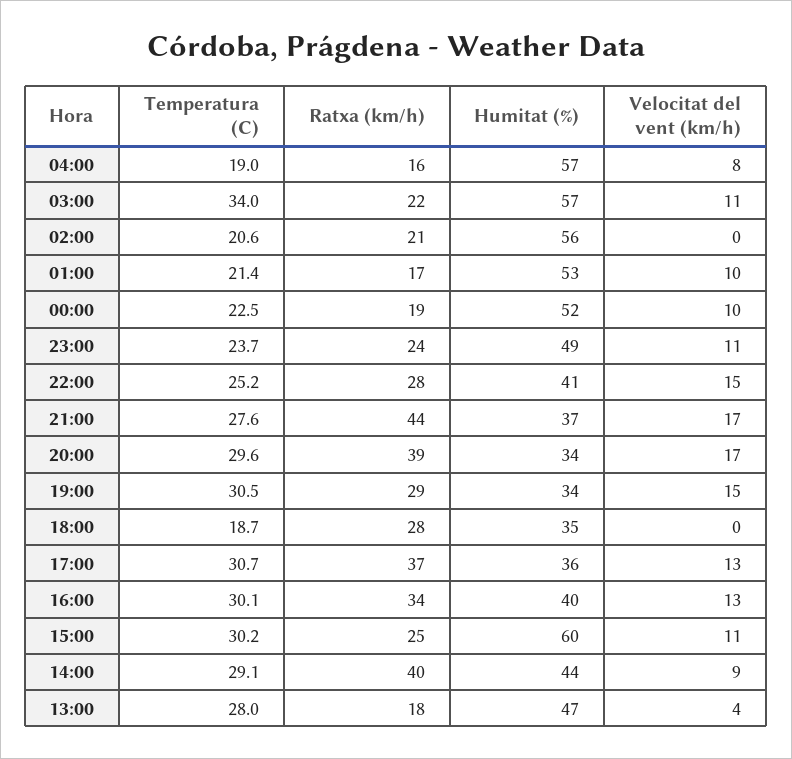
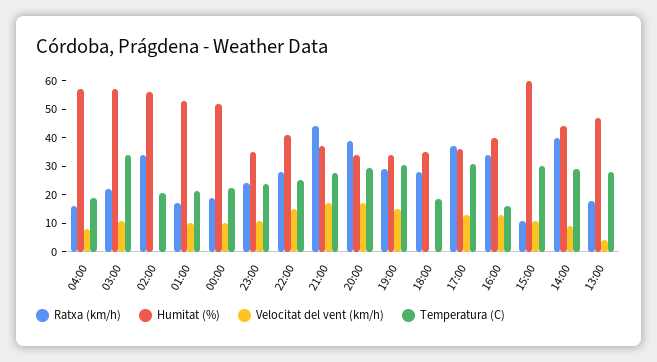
Ratxa (km/h), 02:00: 21 -> 35
Humitat (%), 23:00: 49 -> 35
Temperatura (C), 16:00: 30.1 -> 15
Ratxa (km/h), 15:00: 25 -> 10

